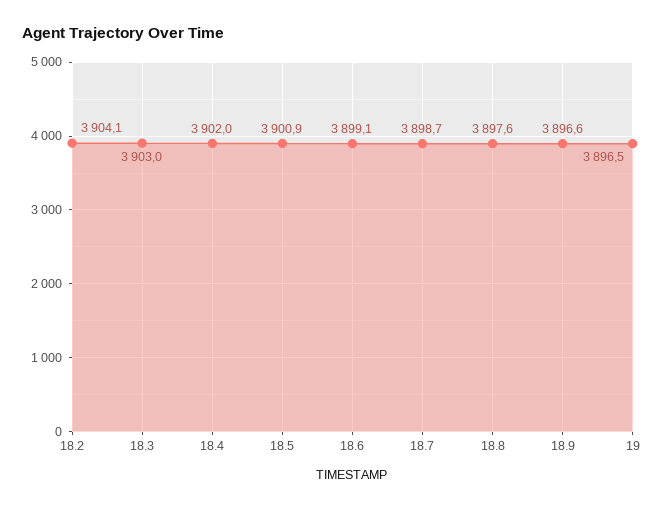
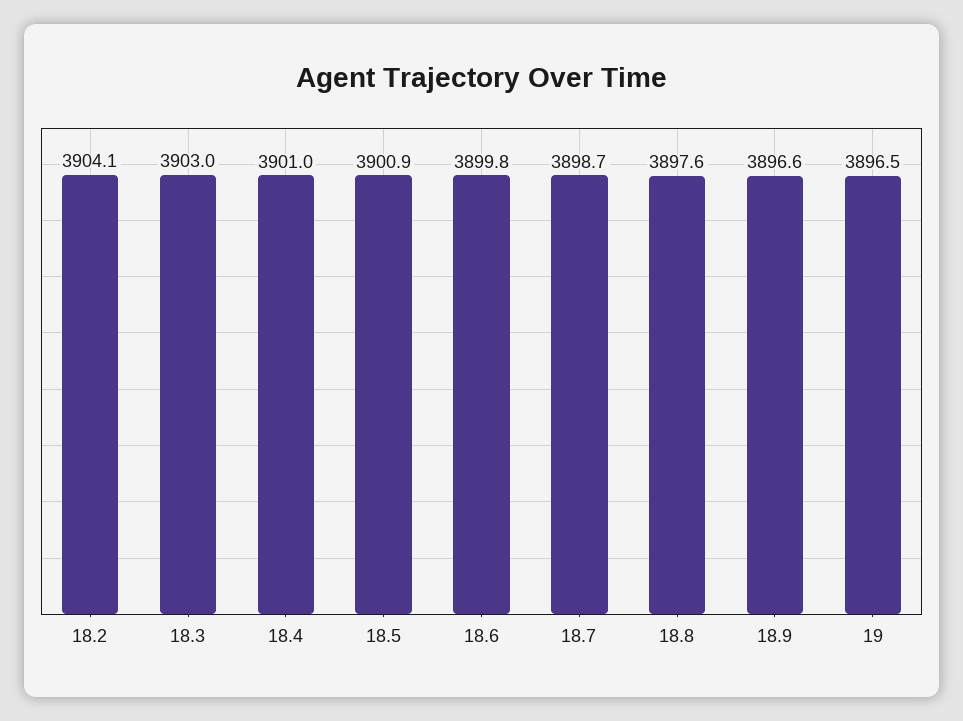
18.4: 3902 -> 3901
18.6: 3899.1 -> 3899.8

